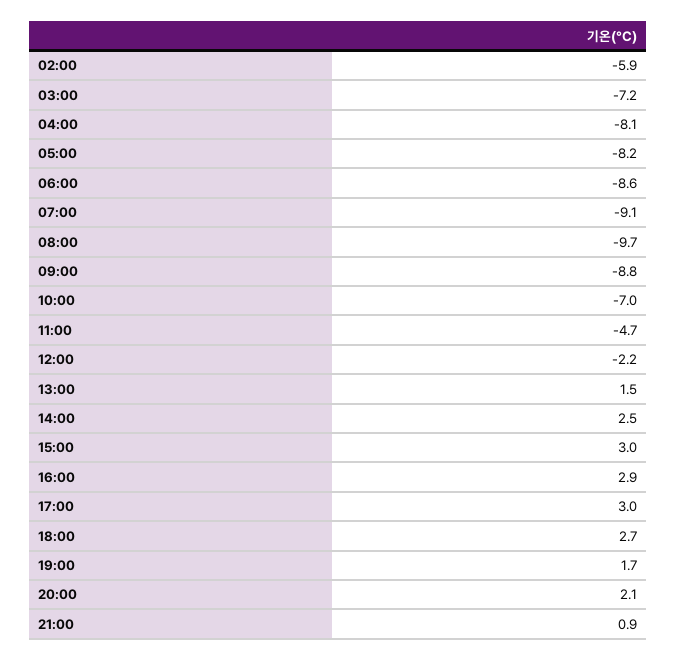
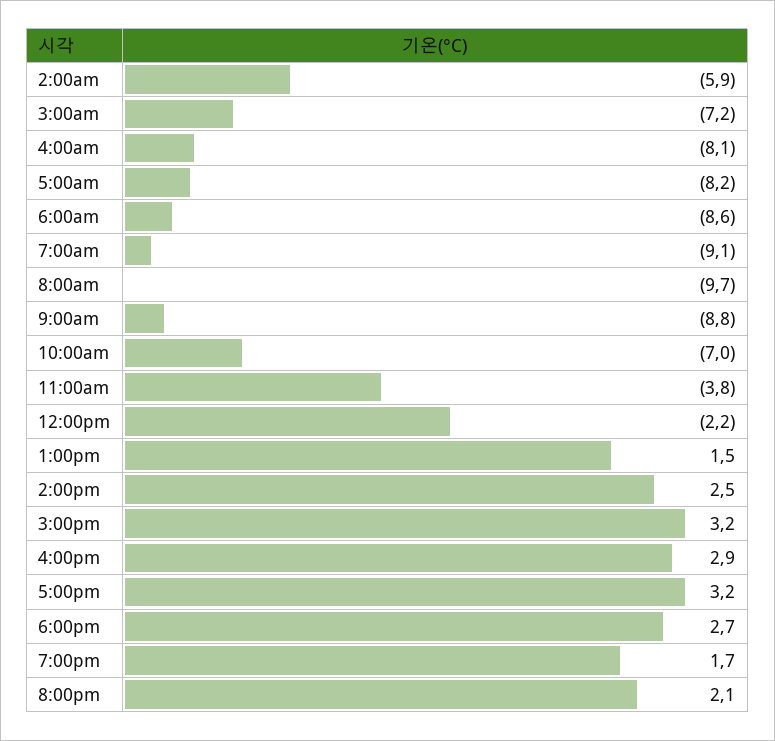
11:00: -4.7 -> -3.8
15:00: 3 -> 3.2
17:00: 3 -> 3.2
21:00: 0.9 -> none

